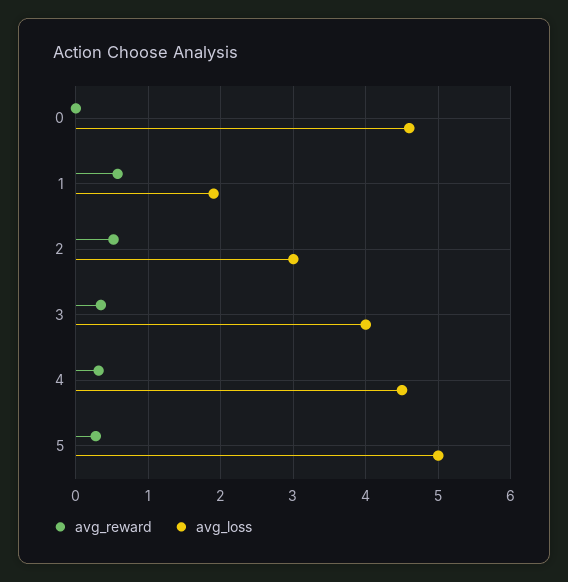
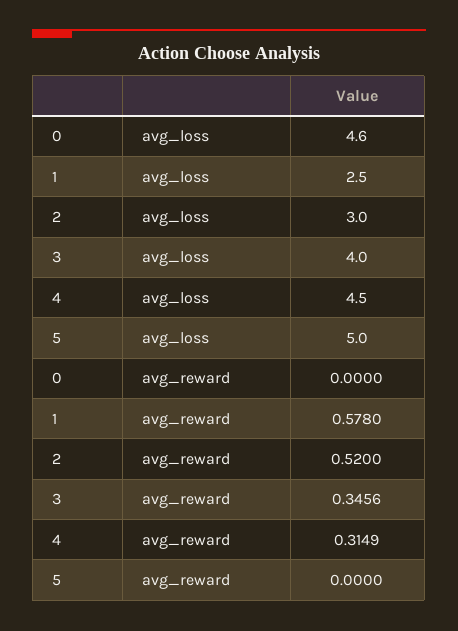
avg_loss, 1: 1.9 -> 2.5
avg_reward, 5: 0.3 -> 0

